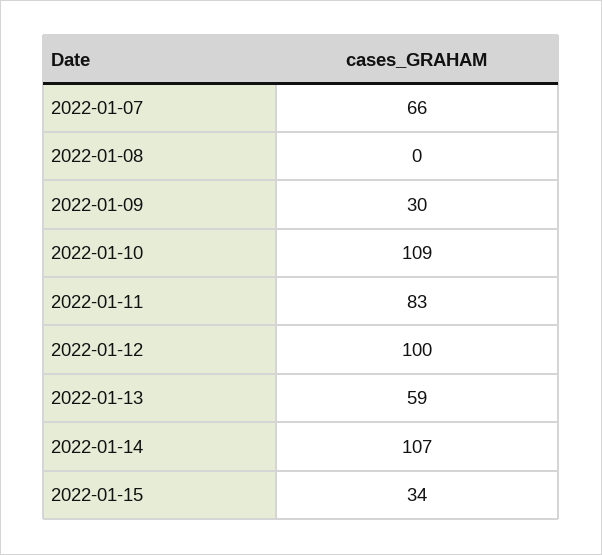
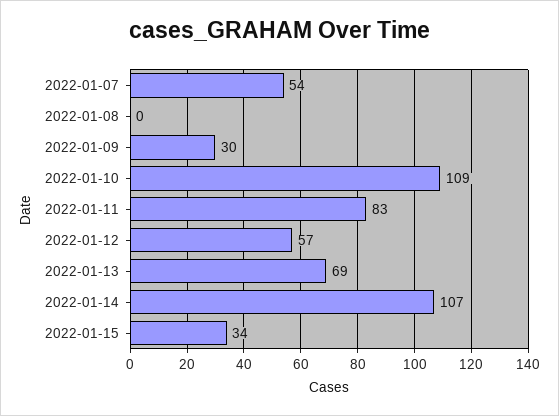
2022-01-07: 66 -> 54
2022-01-12: 100 -> 57
2022-01-13: 59 -> 69

